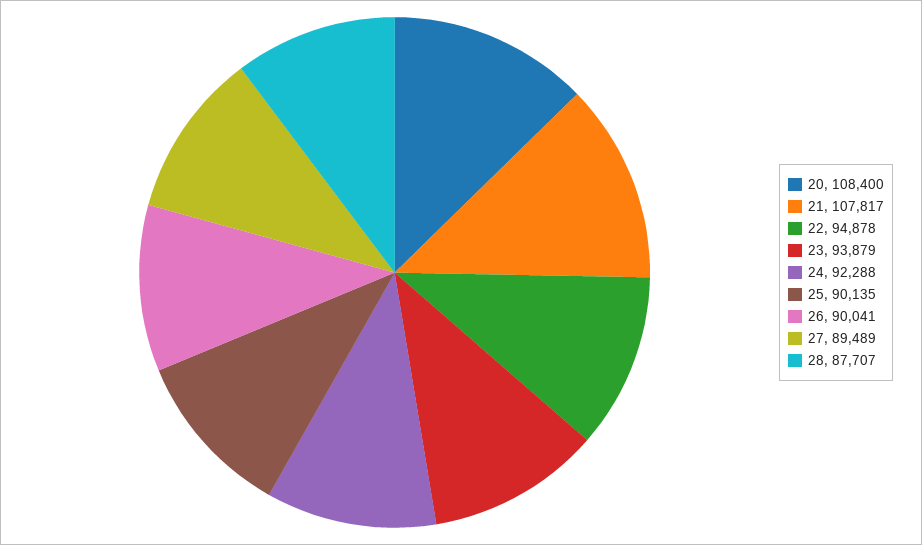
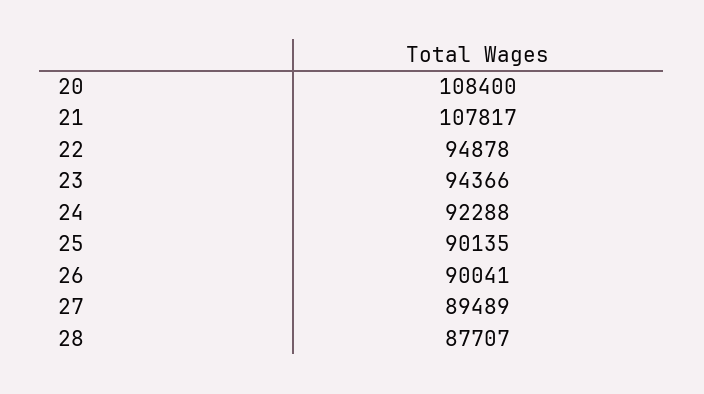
23: 93879 -> 94366

